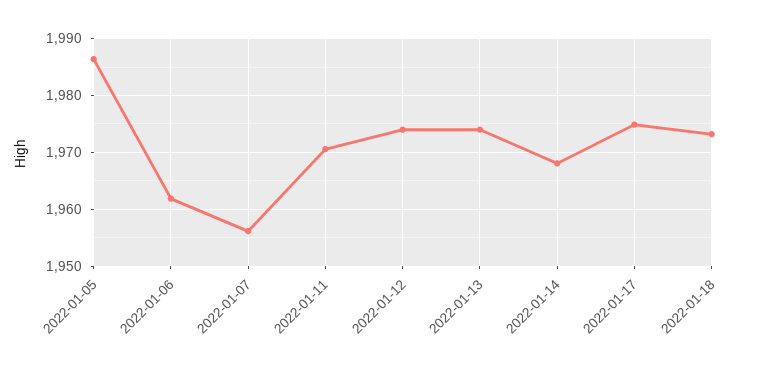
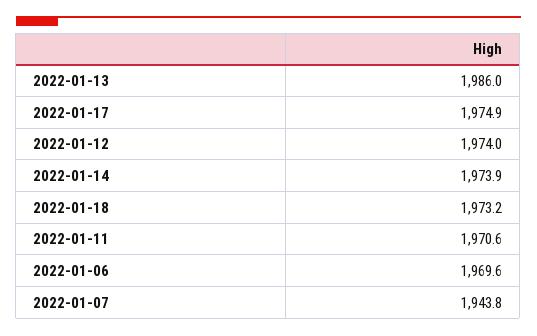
2022-01-05: 1986 -> none
2022-01-06: 1962 -> 1969.6
2022-01-07: 1956 -> 1943.8
2022-01-13: 1974 -> 1986
2022-01-14: 1968 -> 1973.9

